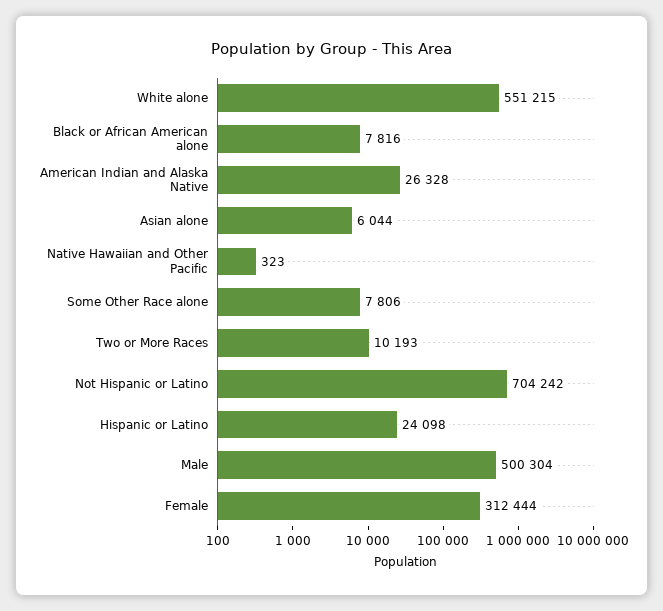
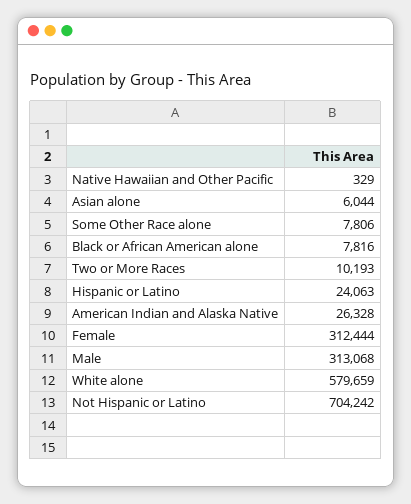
White alone: 551215 -> 579659
Native Hawaiian and Other Pacific: 323 -> 329
Hispanic or Latino: 24098 -> 24063
Male: 500304 -> 313068

